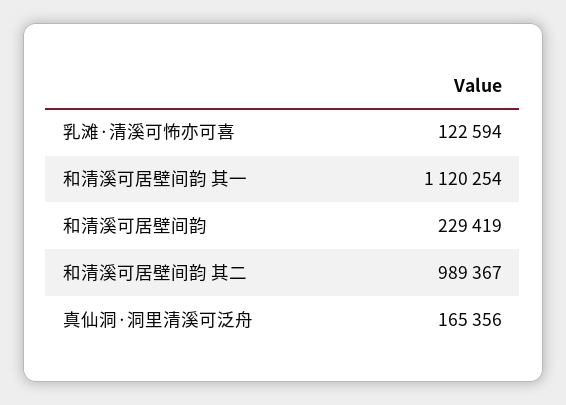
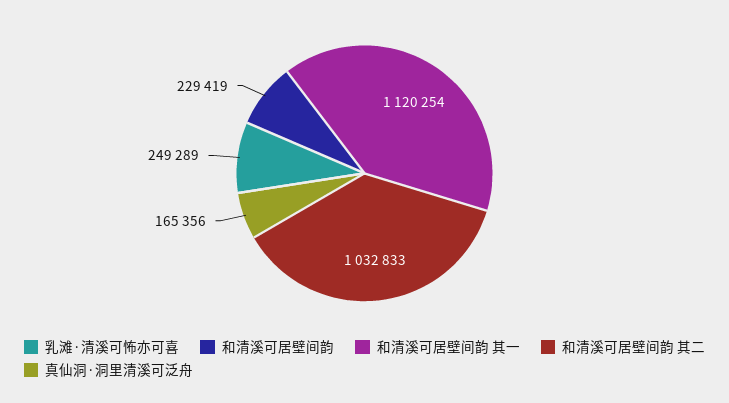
乳滩·清溪可怖亦可喜: 122594 -> 249289
和清溪可居壁间韵 其二: 989367 -> 1032833

